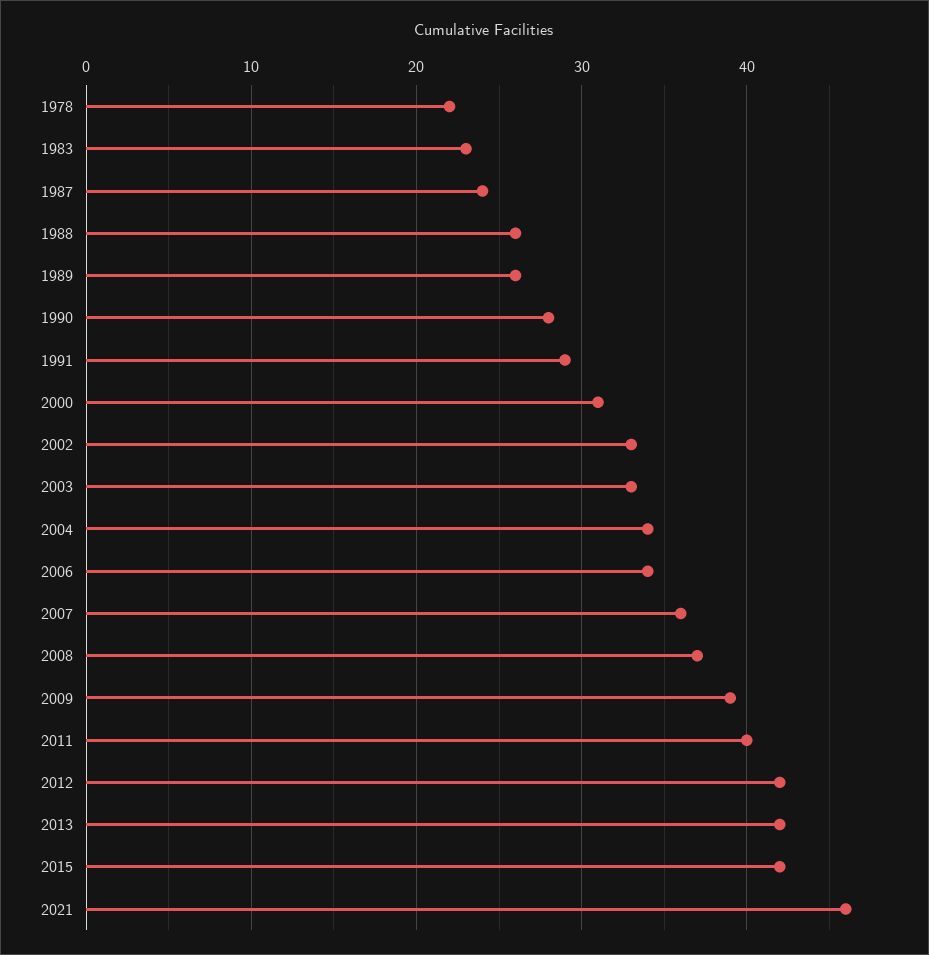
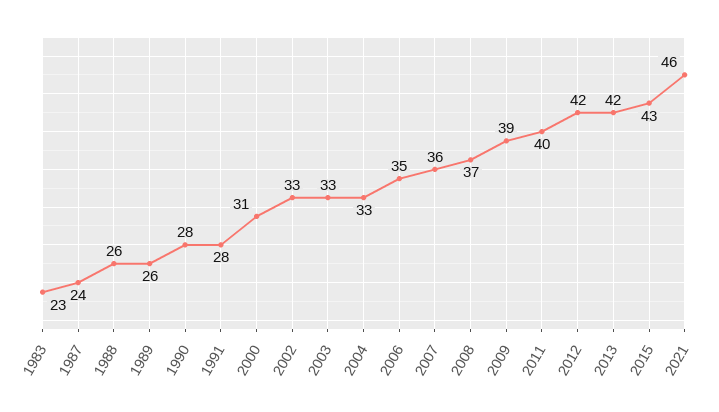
1978: 22 -> none
1991: 29 -> 28
2004: 34 -> 33
2006: 34 -> 35
2015: 42 -> 43

